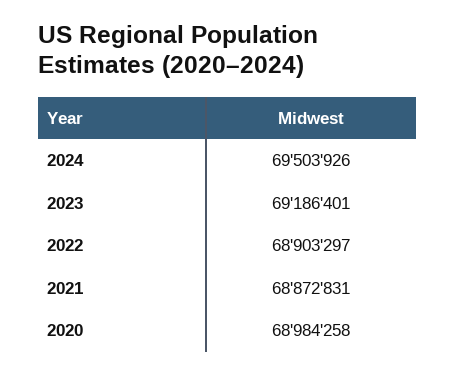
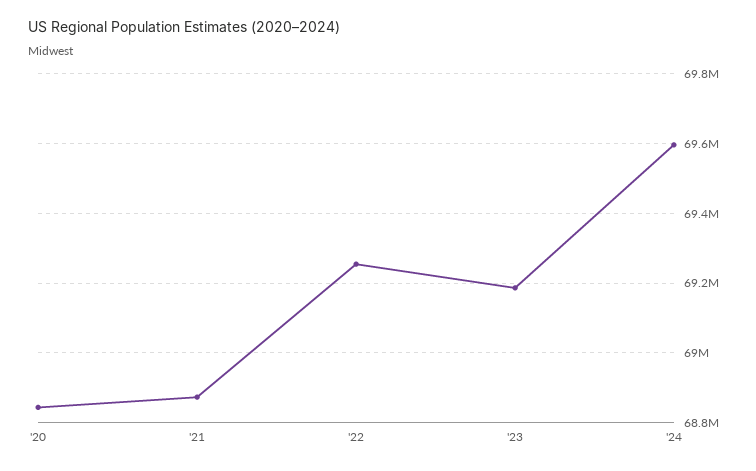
2024: 69503926 -> 69600000
2022: 68903297 -> 69260000
2020: 68984258 -> 68840000

